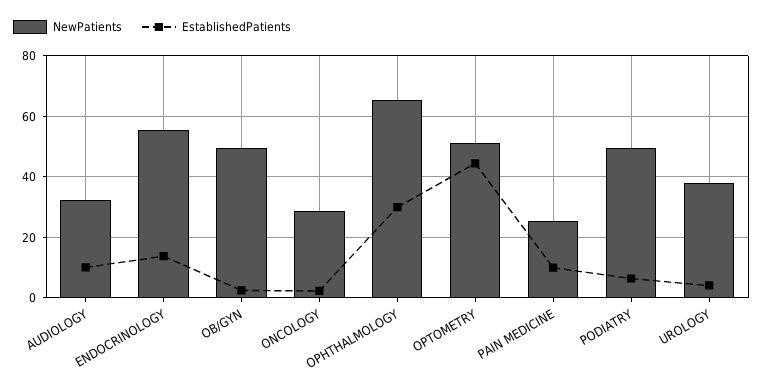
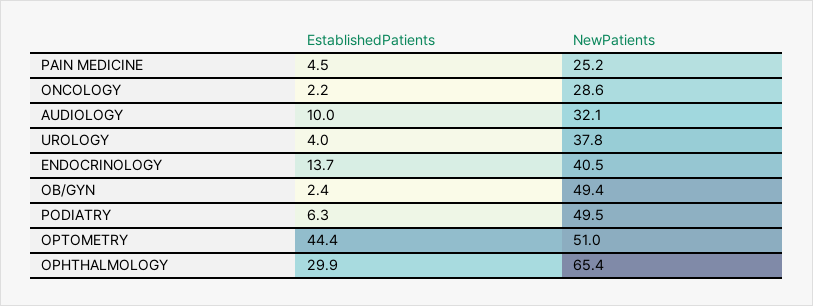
NewPatients, ENDOCRINOLOGY: 56 -> 40.5
EstablishedPatients, PAIN MEDICINE: 10 -> 4.5

